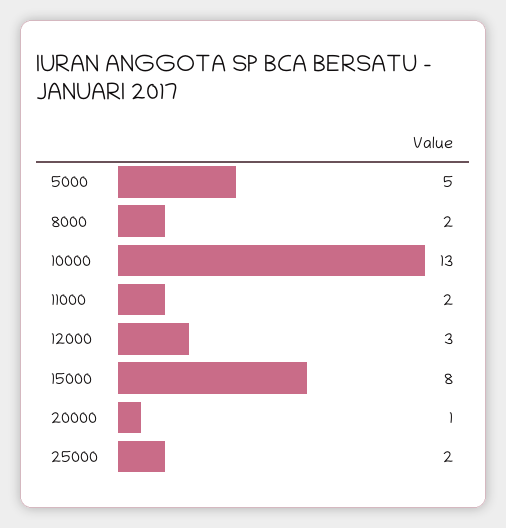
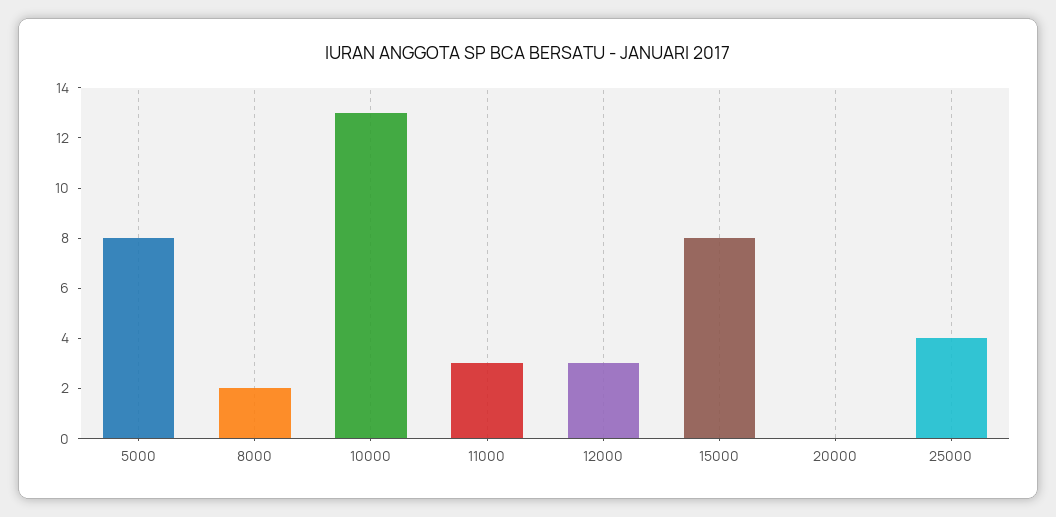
5000: 5 -> 8
11000: 2 -> 3
20000: 1 -> 0
25000: 2 -> 4

